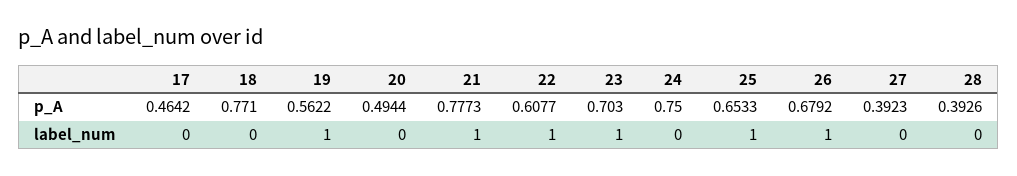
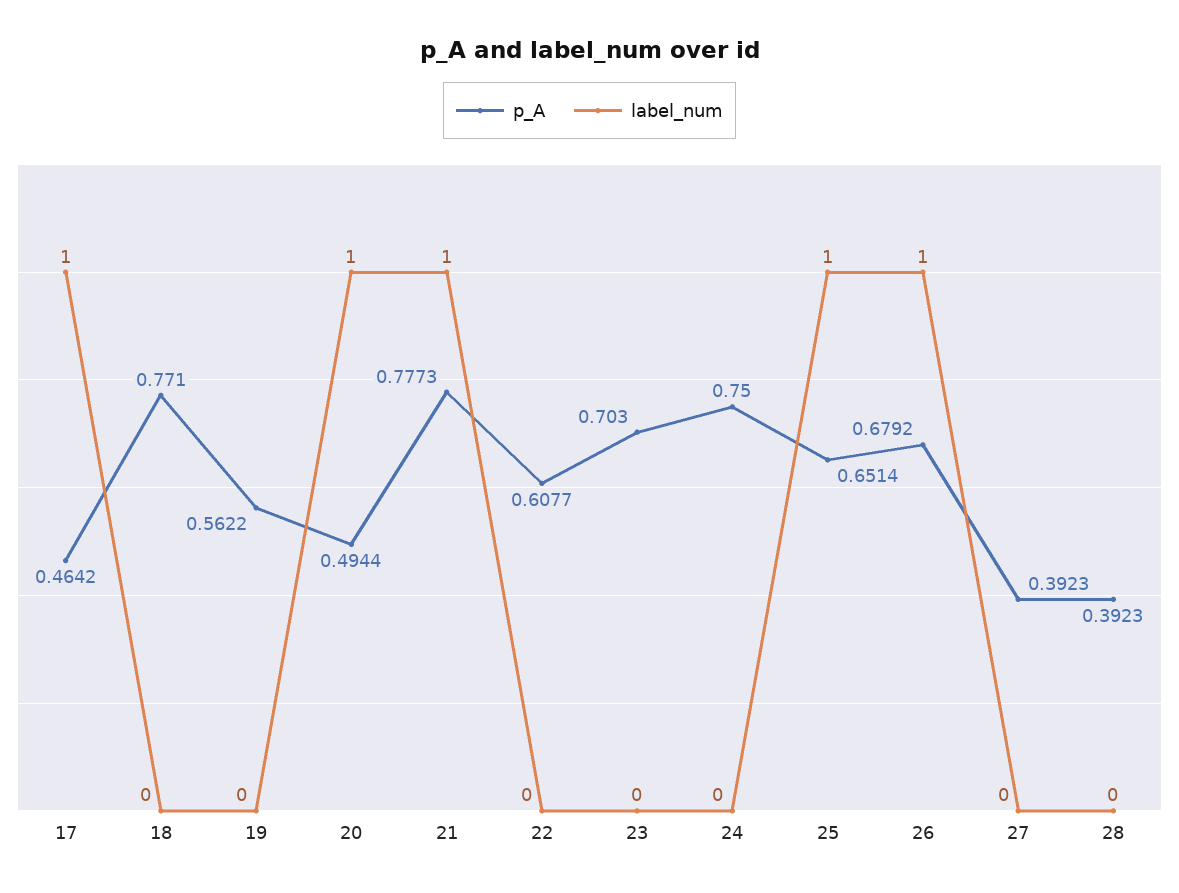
p_A, 25: 0.6533 -> 0.6514
p_A, 28: 0.3926 -> 0.3923
label_num, 17: 0 -> 1
label_num, 19: 1 -> 0
label_num, 20: 0 -> 1
label_num, 22: 1 -> 0
label_num, 23: 1 -> 0

